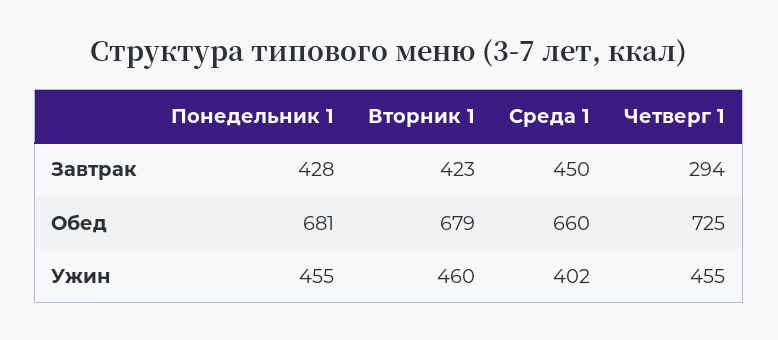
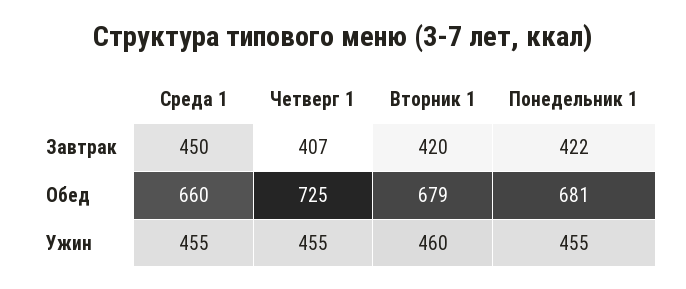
Понедельник 1, Завтрак: 428 -> 422
Вторник 1, Завтрак: 423 -> 420
Четверг 1, Завтрак: 294 -> 407
Среда 1, Ужин: 402 -> 455

